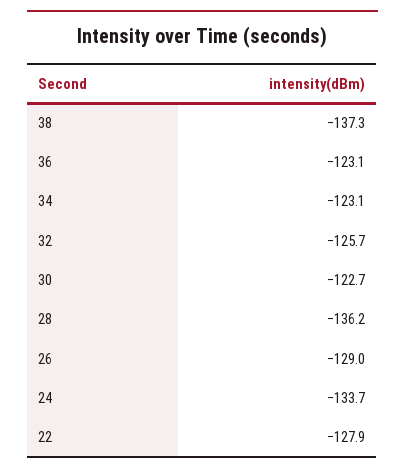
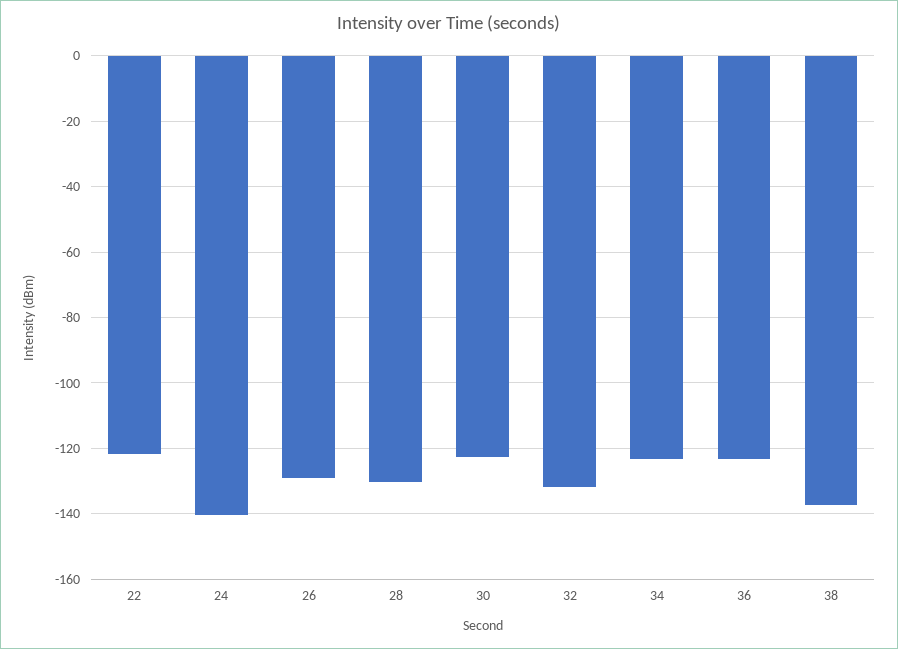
32: -125.7 -> -132
28: -136.2 -> -130
24: -133.7 -> -140
22: -127.9 -> -122

